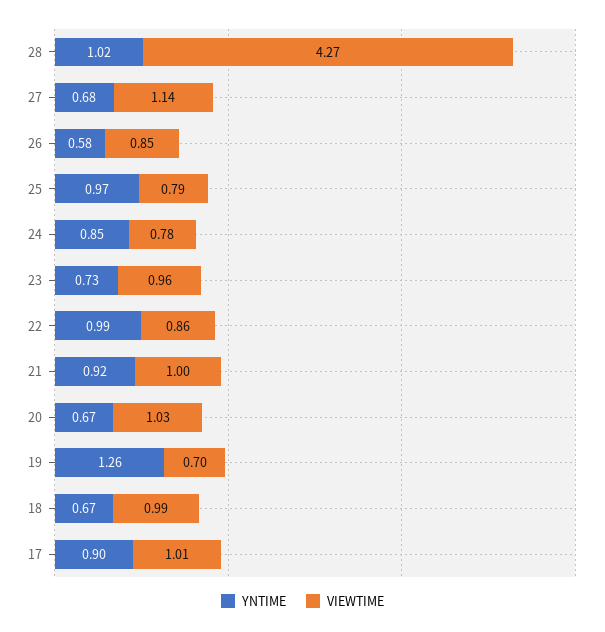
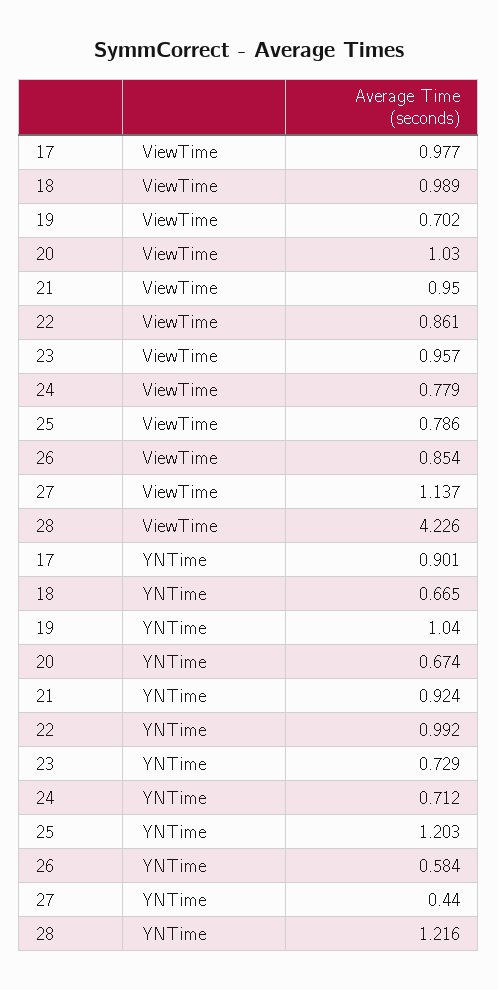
YNTIME, 28: 1.02 -> 1.216
VIEWTIME, 28: 4.27 -> 4.226
YNTIME, 27: 0.68 -> 0.44
YNTIME, 25: 0.97 -> 1.203
YNTIME, 24: 0.85 -> 0.712
VIEWTIME, 21: 1 -> 0.95
YNTIME, 19: 1.26 -> 1.04
VIEWTIME, 17: 1.01 -> 0.977

